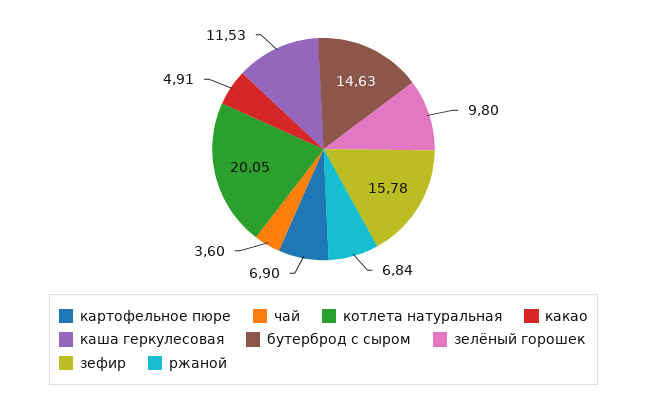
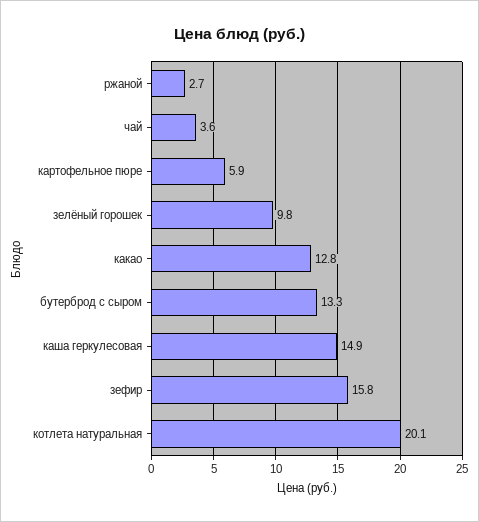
картофельное пюре: 6.9 -> 5.9
какао: 4.91 -> 12.8
каша геркулесовая: 11.53 -> 14.9
бутерброд с сыром: 14.63 -> 13.3
ржаной: 6.84 -> 2.7

